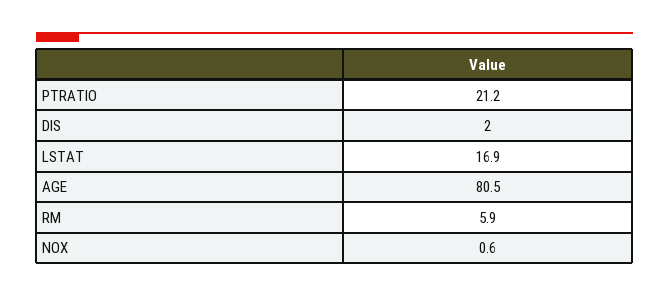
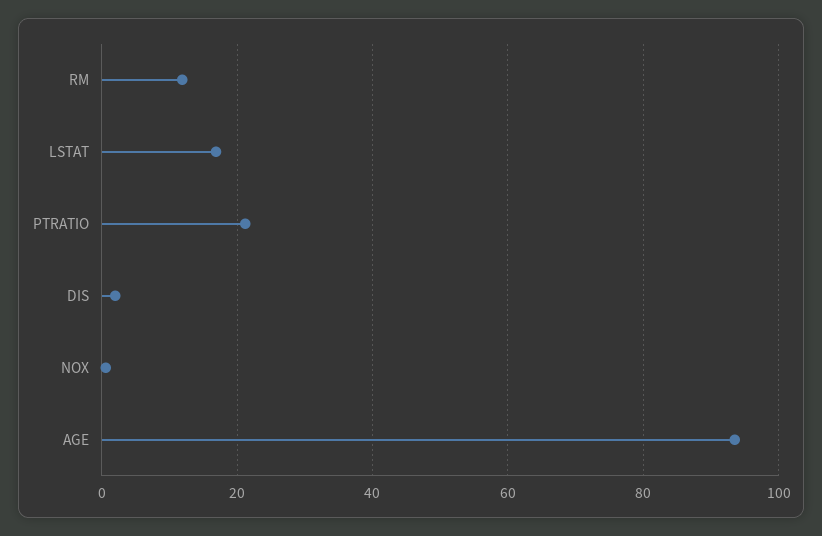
AGE: 80.5 -> 94
RM: 5.9 -> 12

